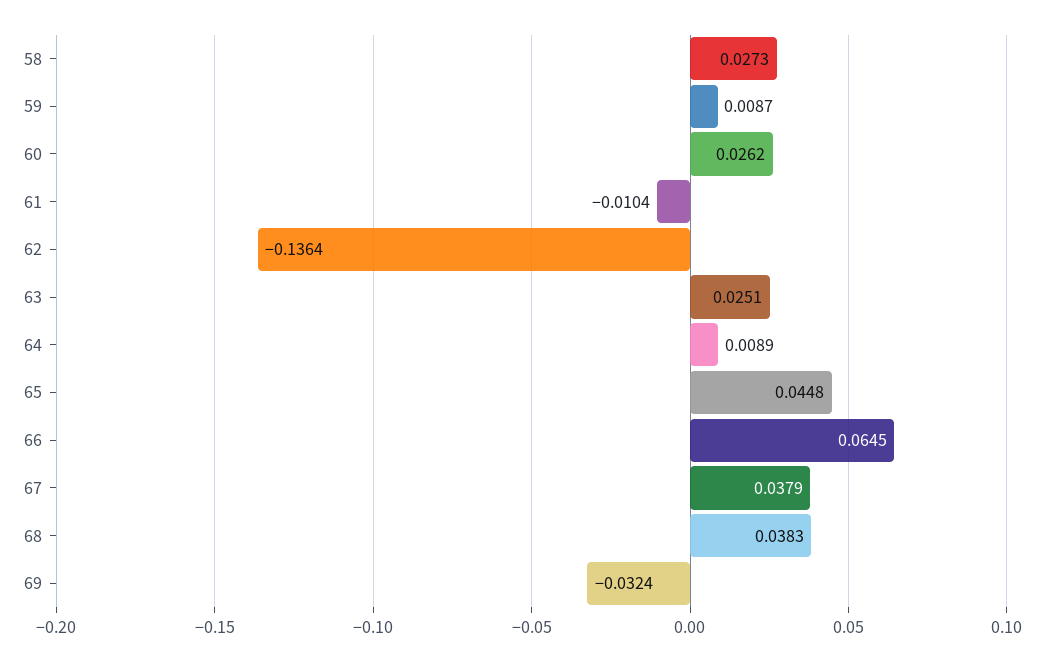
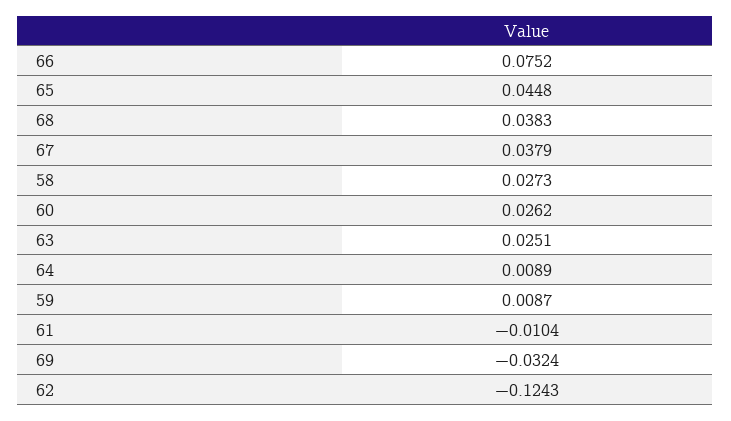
62: -0.1364 -> -0.1243
66: 0.0645 -> 0.0752

